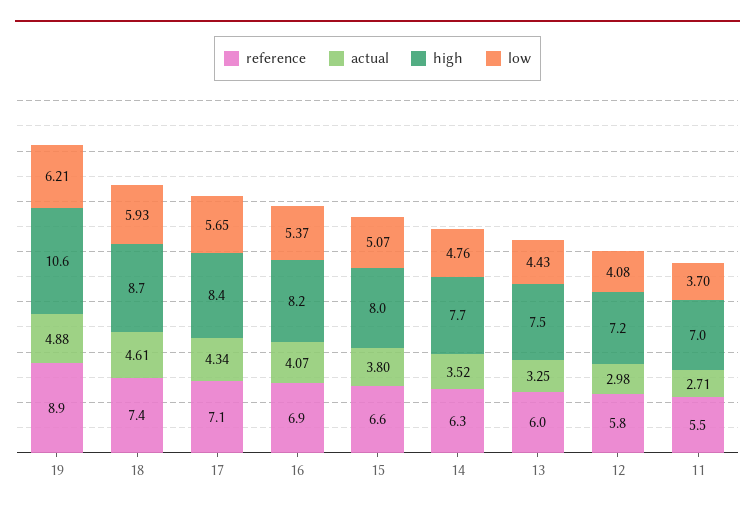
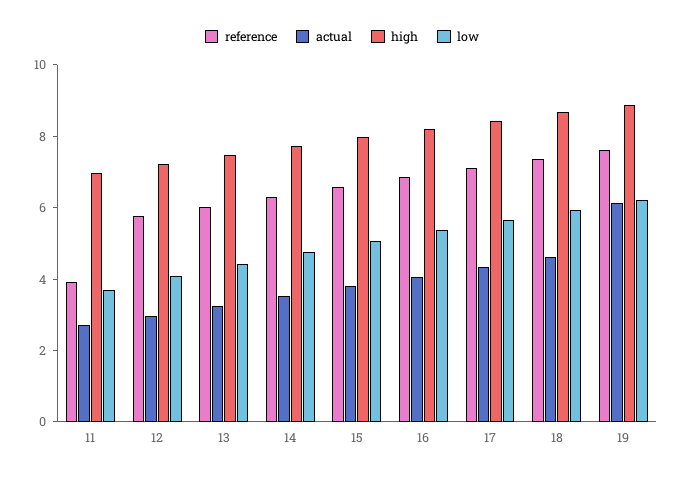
reference, 19: 8.9 -> 7.5
actual, 19: 4.88 -> 6
high, 19: 10.6 -> 9
reference, 11: 5.5 -> 4

